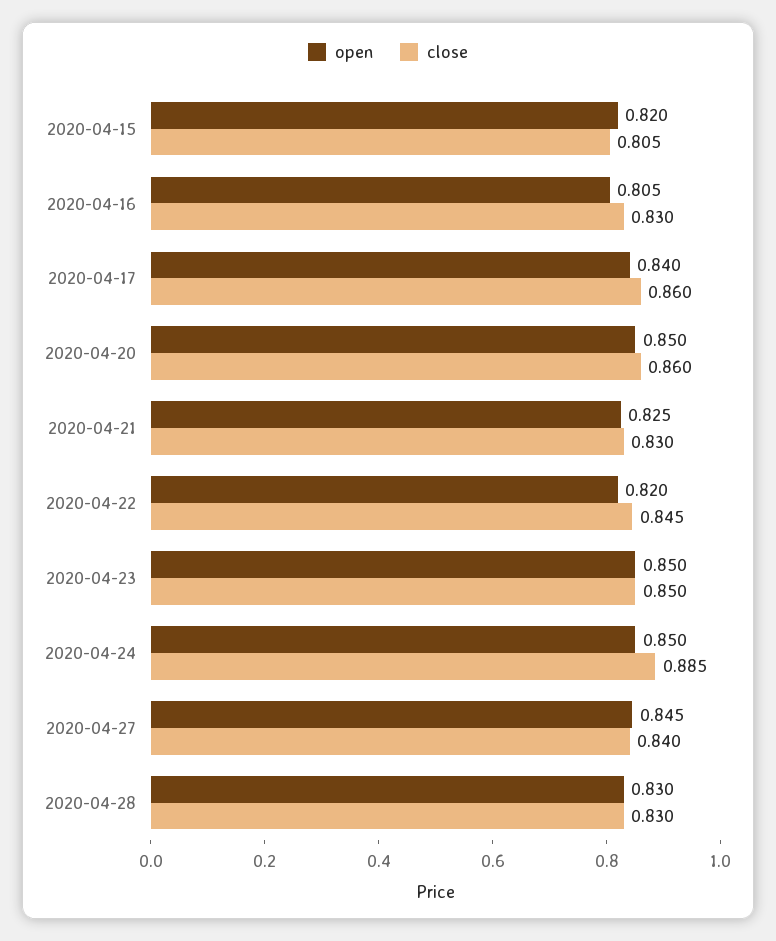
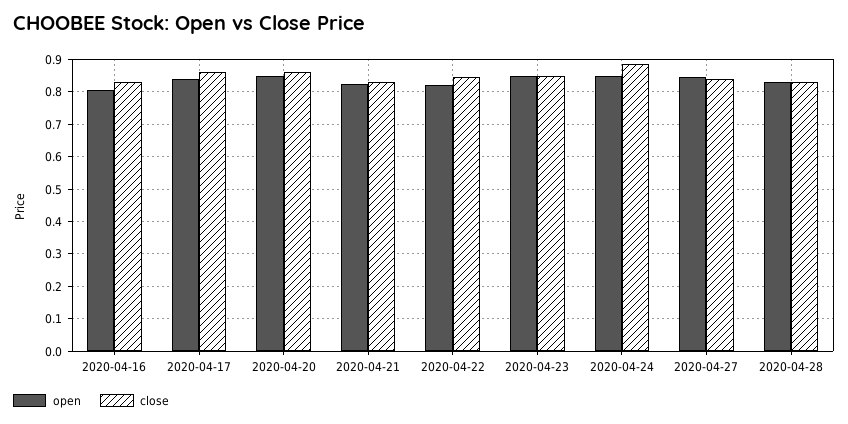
open, 2020-04-15: 0.82 -> none
close, 2020-04-15: 0.805 -> none

